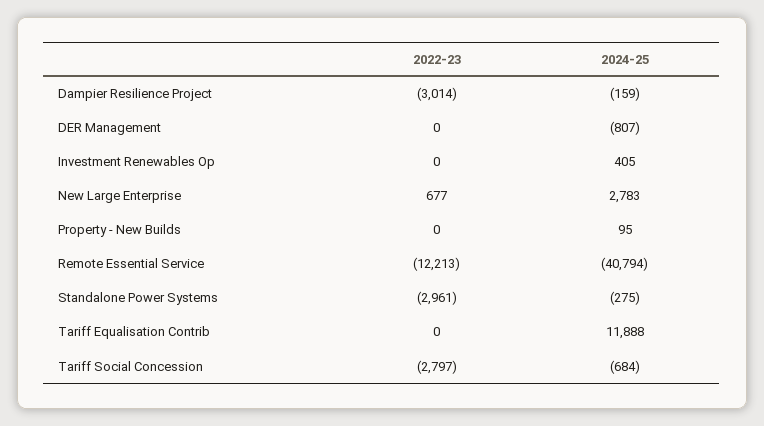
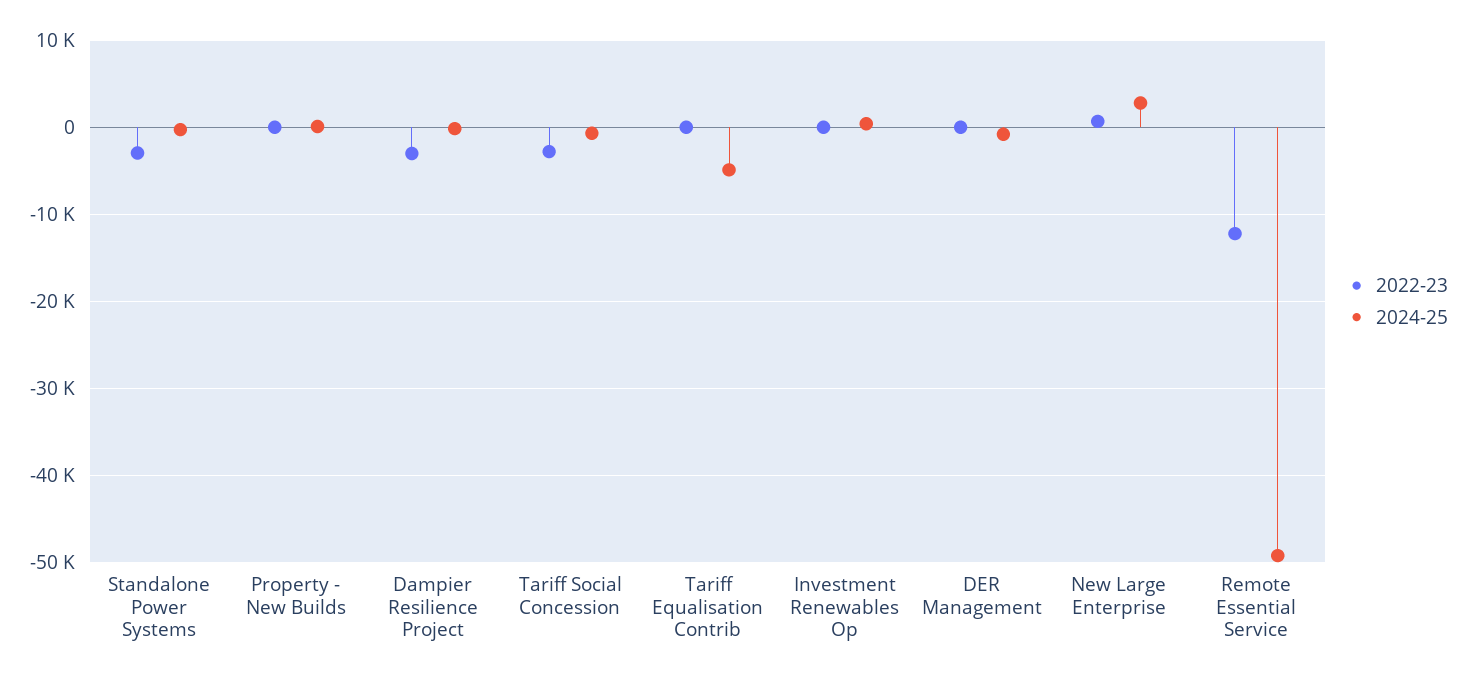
2024-25, Remote Essential Service: -40794 -> -49000
2024-25, Tariff Equalisation Contrib: 11888 -> -5000

